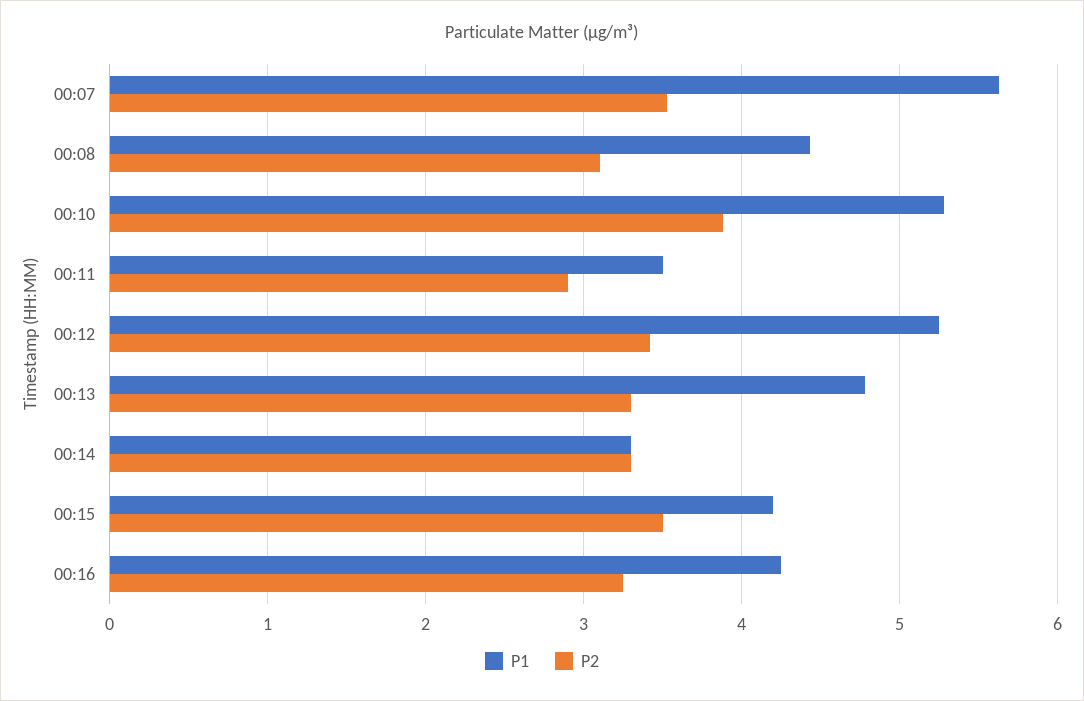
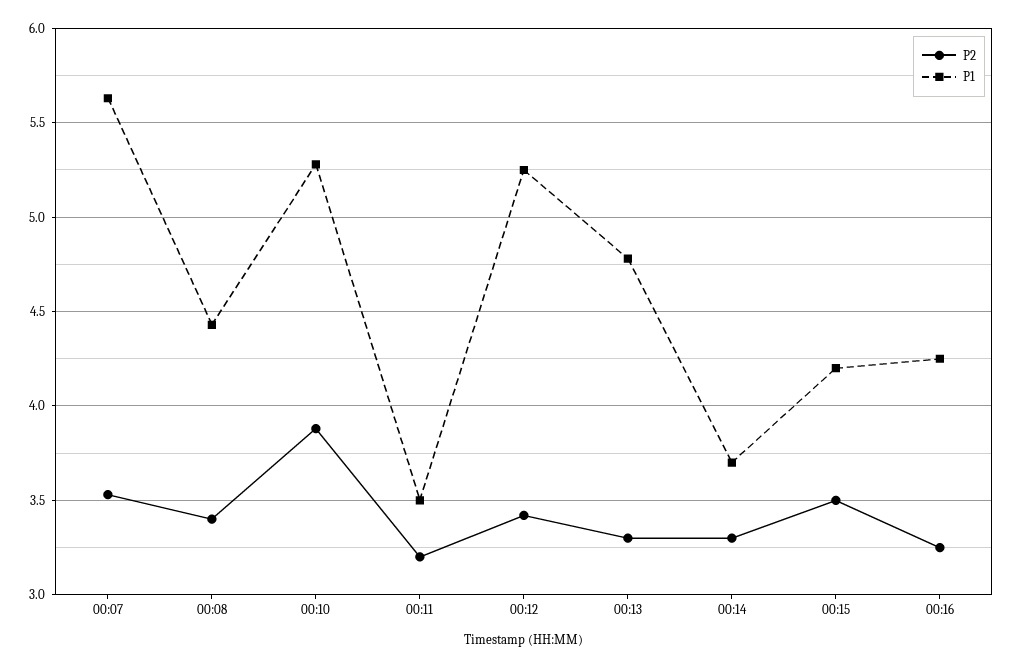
P2, 00:08: 3.1 -> 3.4
P2, 00:11: 2.9 -> 3.2
P1, 00:14: 3.3 -> 3.7

